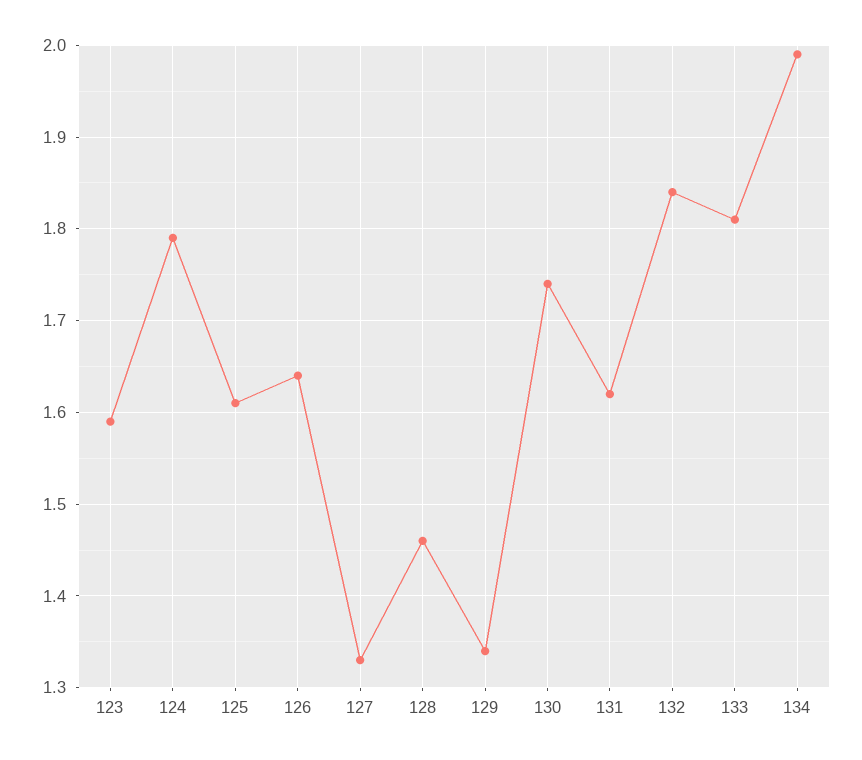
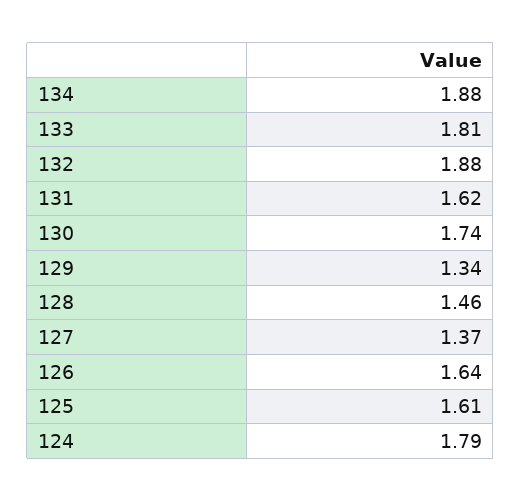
123: 1.59 -> none
127: 1.33 -> 1.37
132: 1.84 -> 1.88
134: 1.99 -> 1.88

